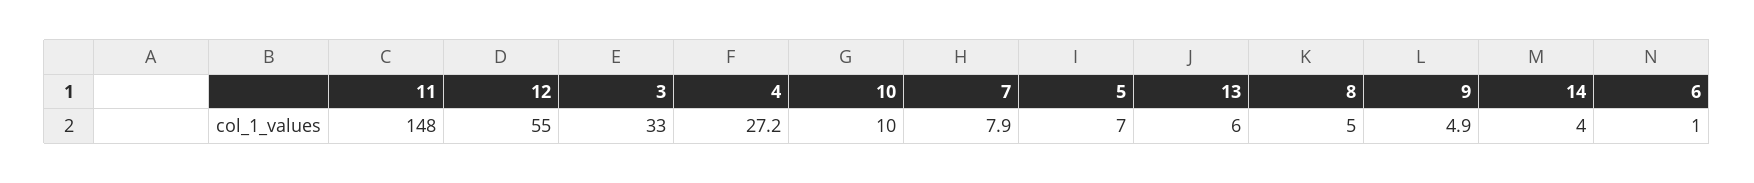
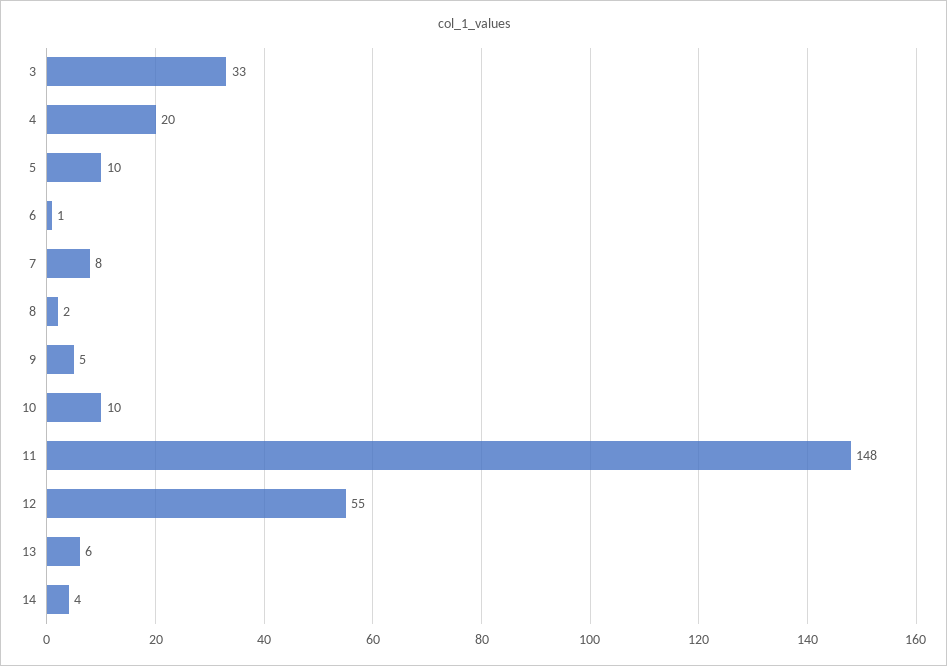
4: 27.2 -> 20
5: 7 -> 10
8: 5 -> 2

